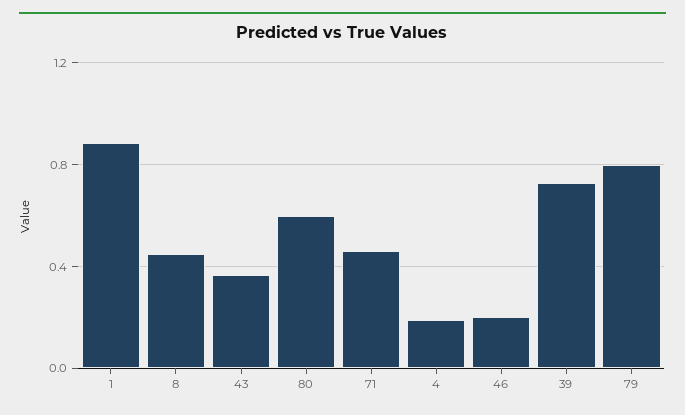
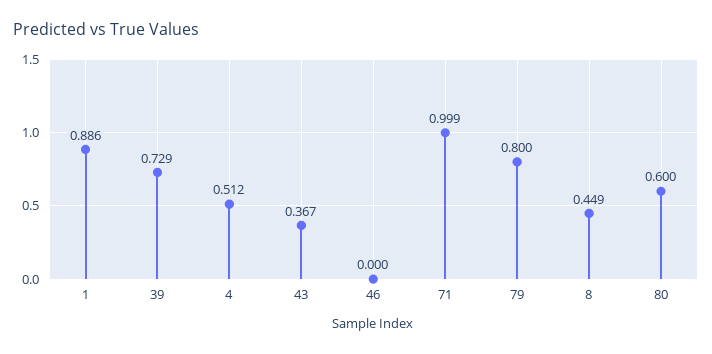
71: 0.45 -> 0.999
4: 0.2 -> 0.512
46: 0.2 -> 0

